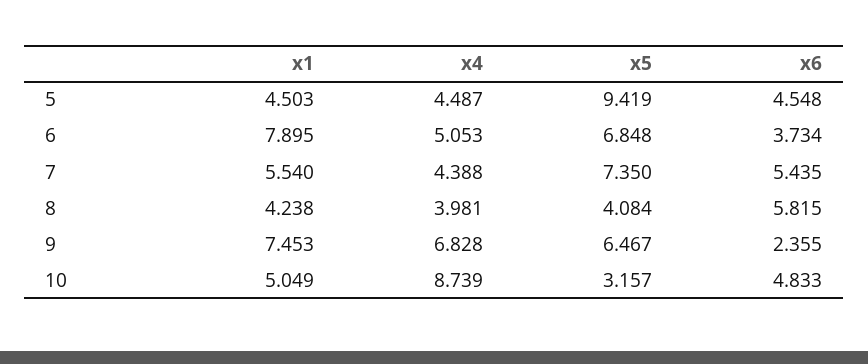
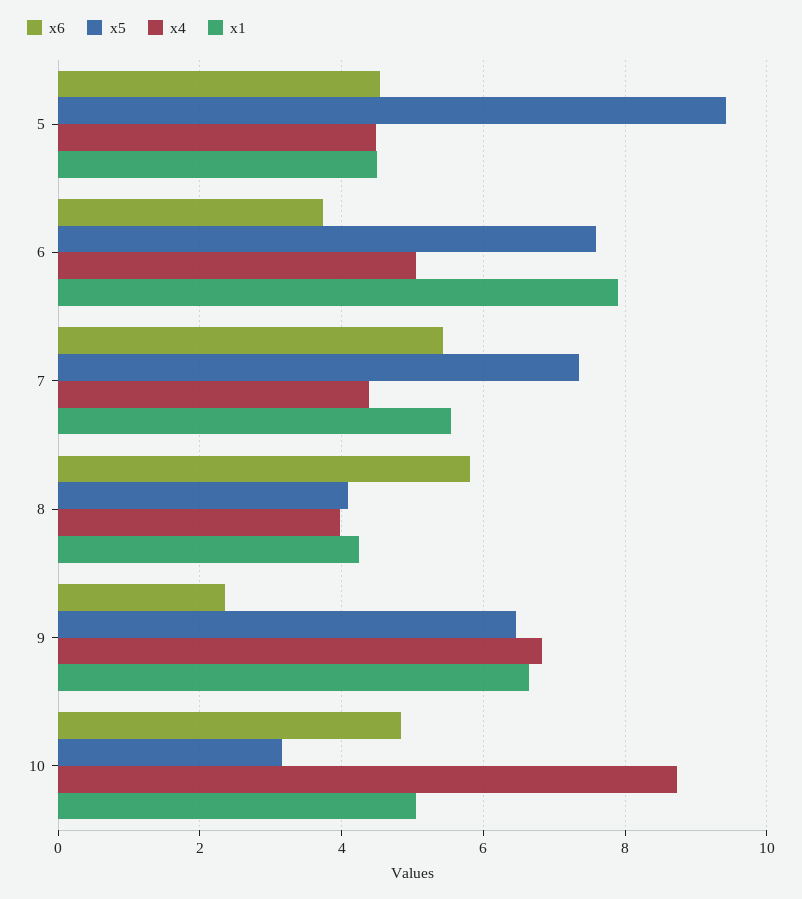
x5, 6: 6.848 -> 7.6
x1, 9: 7.453 -> 6.6

